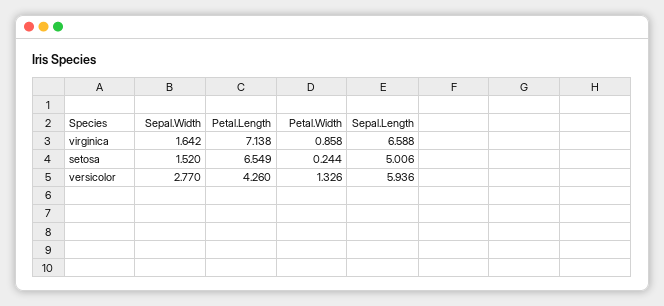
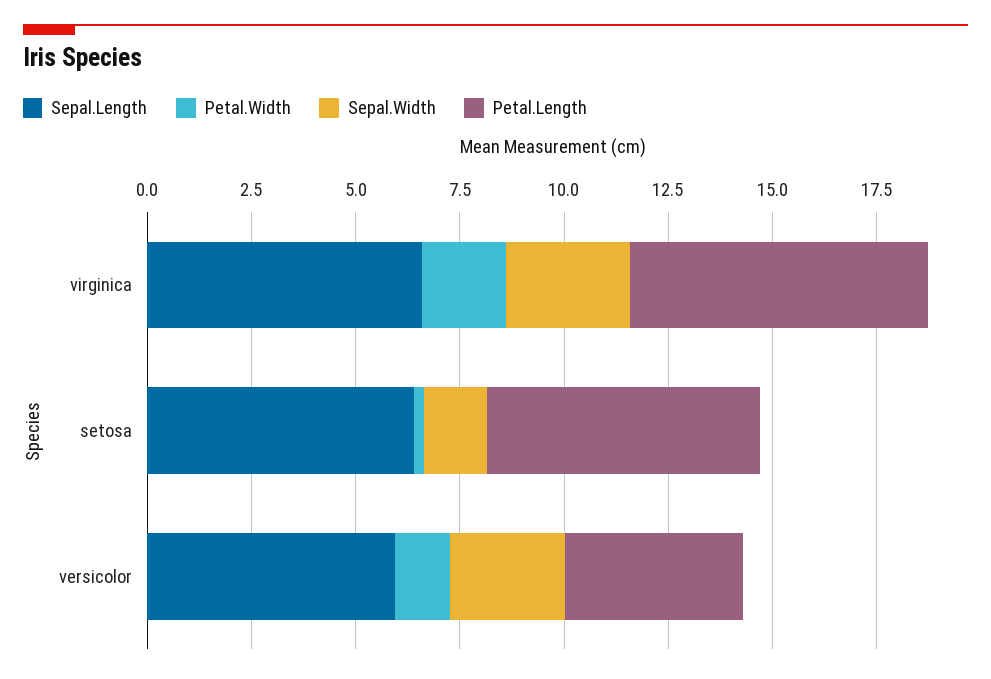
Sepal.Width, virginica: 1.642 -> 3
Petal.Width, virginica: 0.858 -> 2
Sepal.Length, setosa: 5.006 -> 6.5

